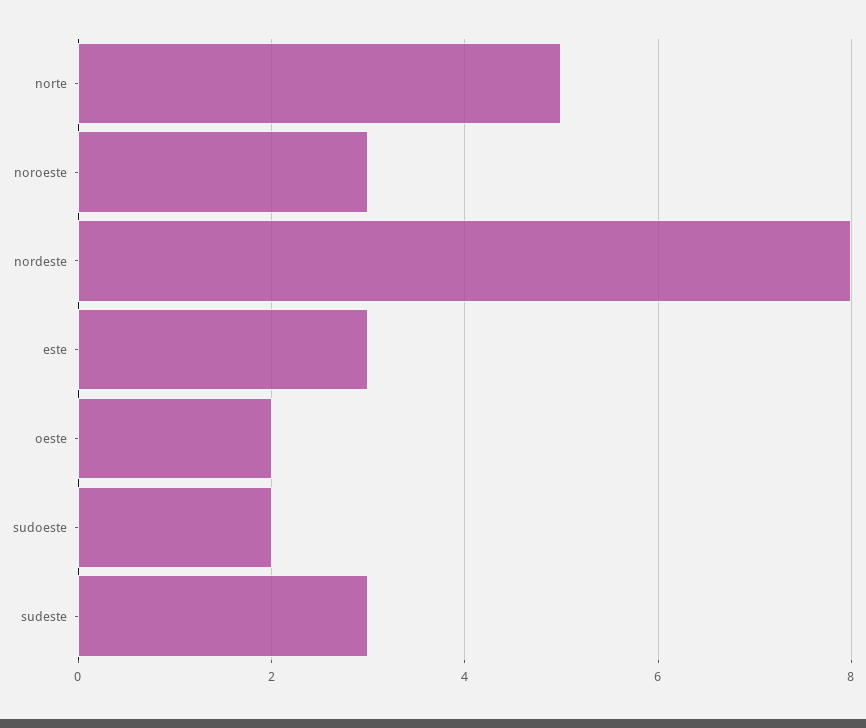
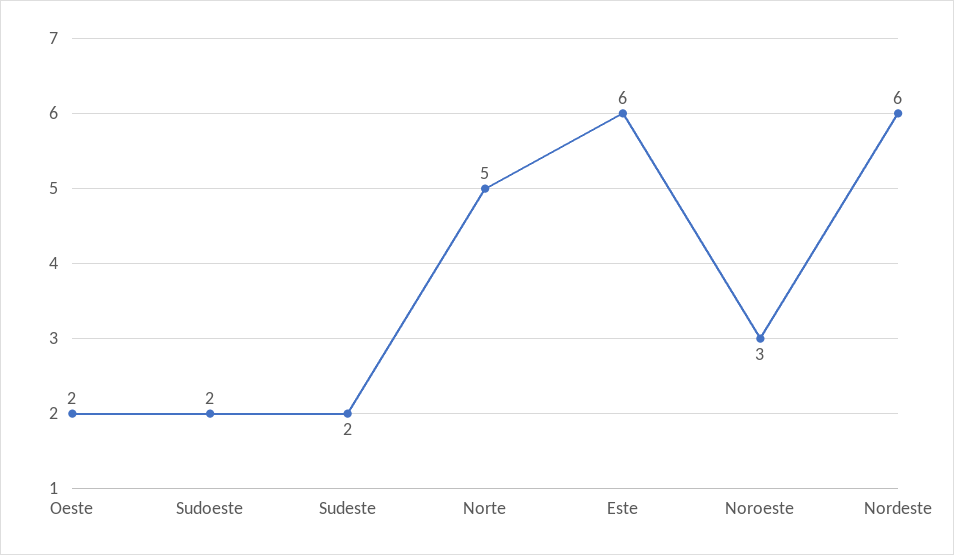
nordeste: 8 -> 6
este: 3 -> 6
sudeste: 3 -> 2

